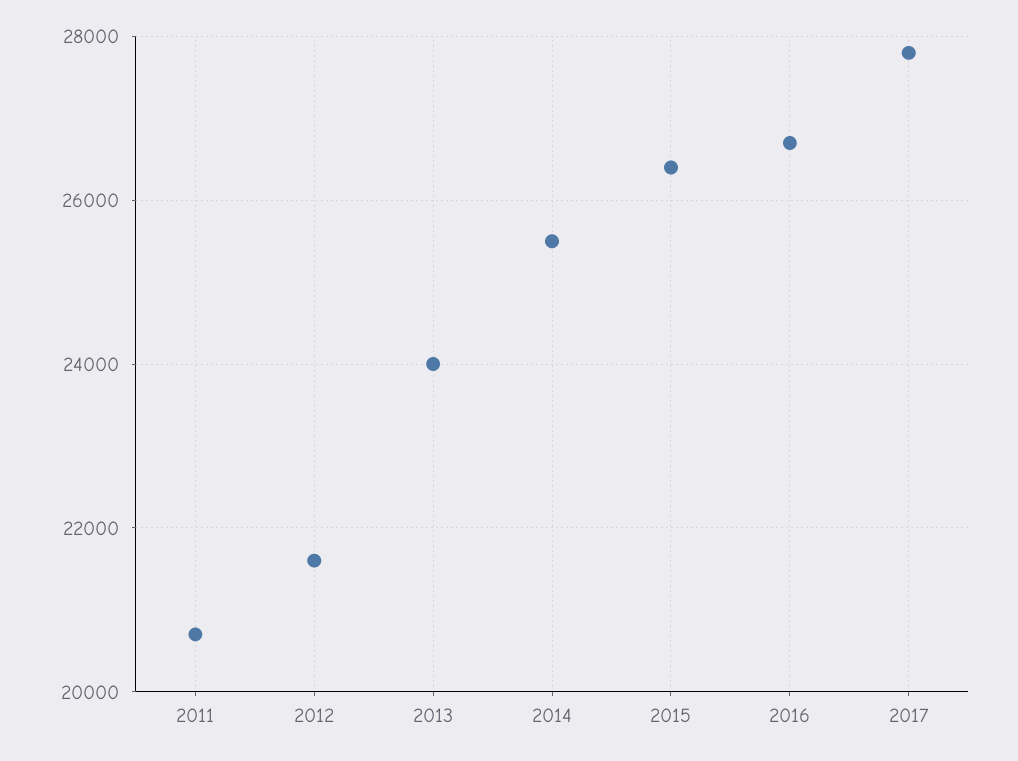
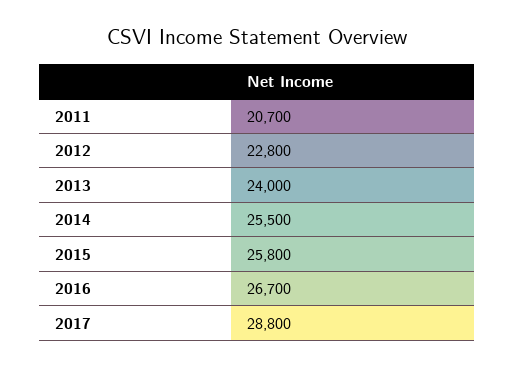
2012: 21600 -> 22800
2015: 26400 -> 25800
2017: 27800 -> 28800

